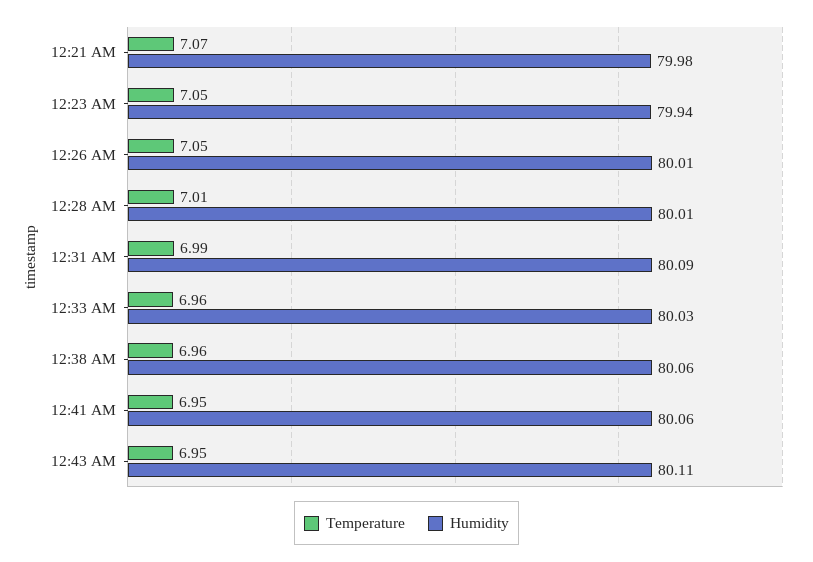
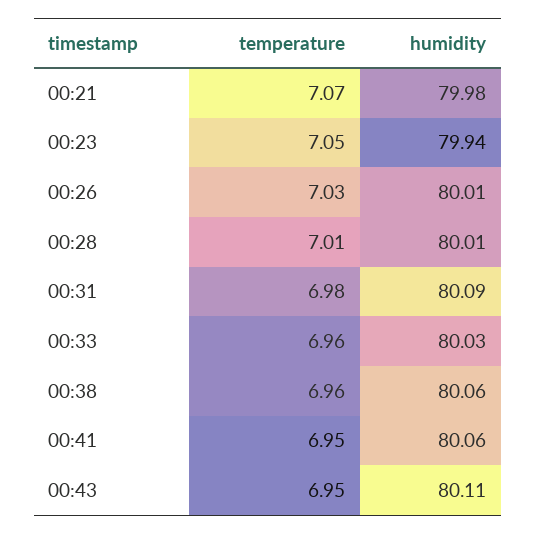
Temperature, 12:26 AM: 7.05 -> 7.03
Temperature, 12:31 AM: 6.99 -> 6.98

